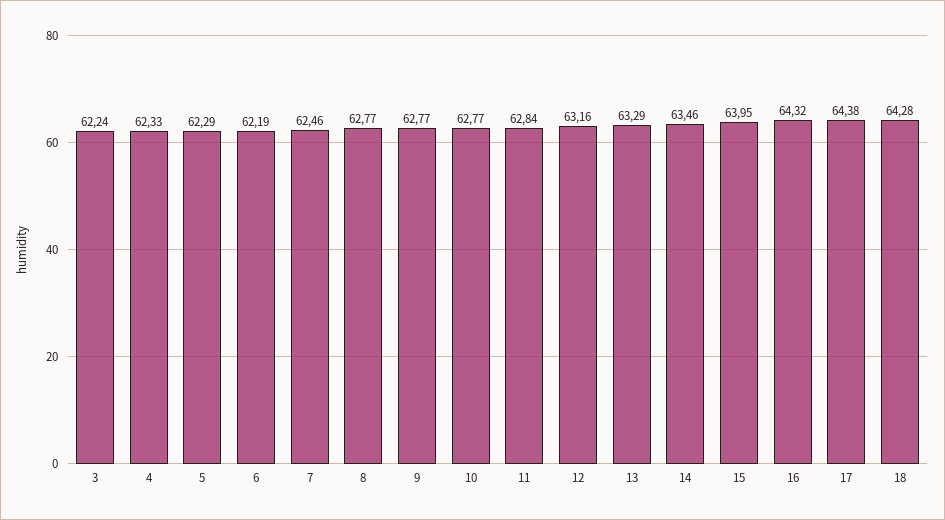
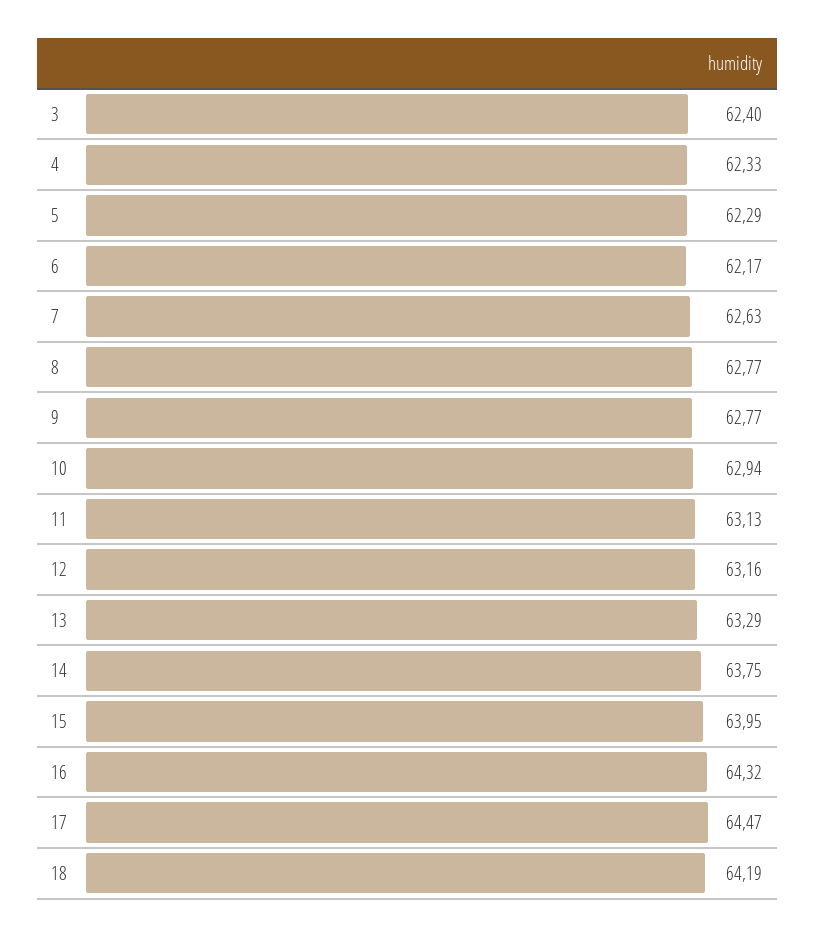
3: 62.24 -> 62.4
6: 62.19 -> 62.17
7: 62.46 -> 62.63
10: 62.77 -> 62.94
11: 62.84 -> 63.13
14: 63.46 -> 63.75
17: 64.38 -> 64.47
18: 64.28 -> 64.19

